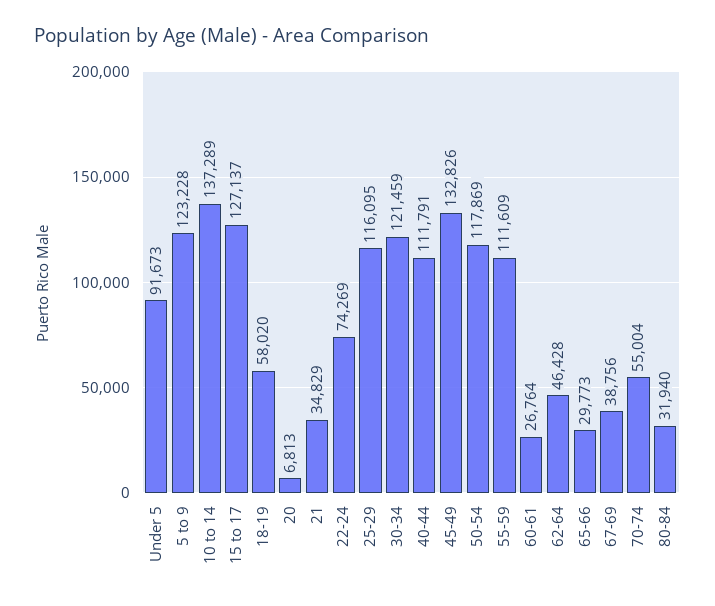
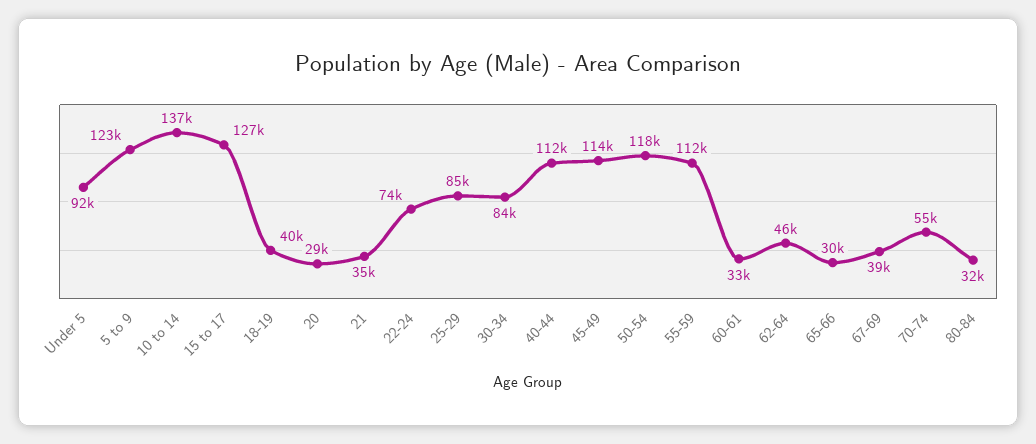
18-19: 58020 -> 40000
20: 6813 -> 29000
25-29: 116095 -> 85000
30-34: 121459 -> 84000
45-49: 132826 -> 114000
60-61: 26764 -> 33000

